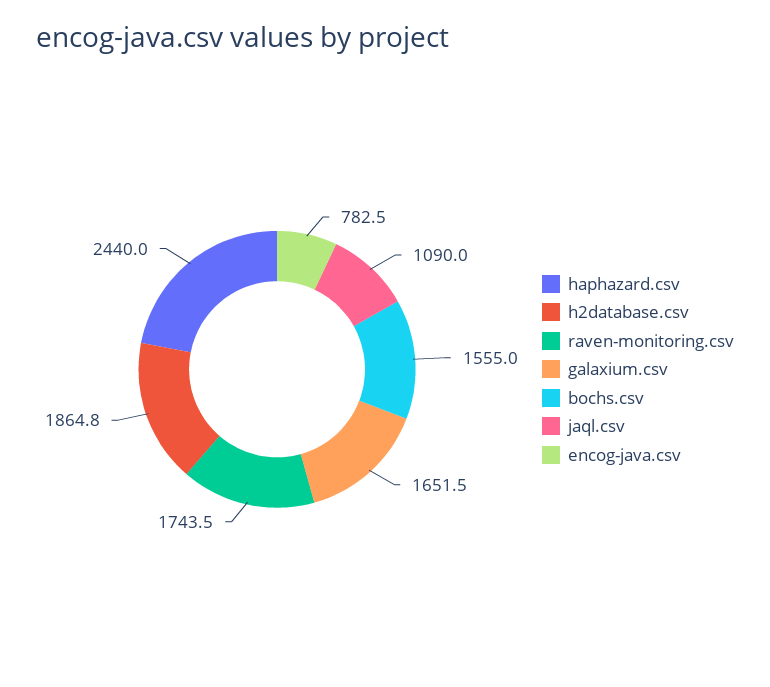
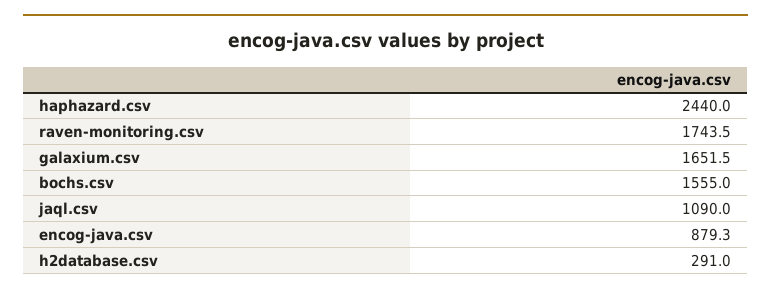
h2database.csv: 1864.8 -> 291
encog-java.csv: 782.5 -> 879.3

